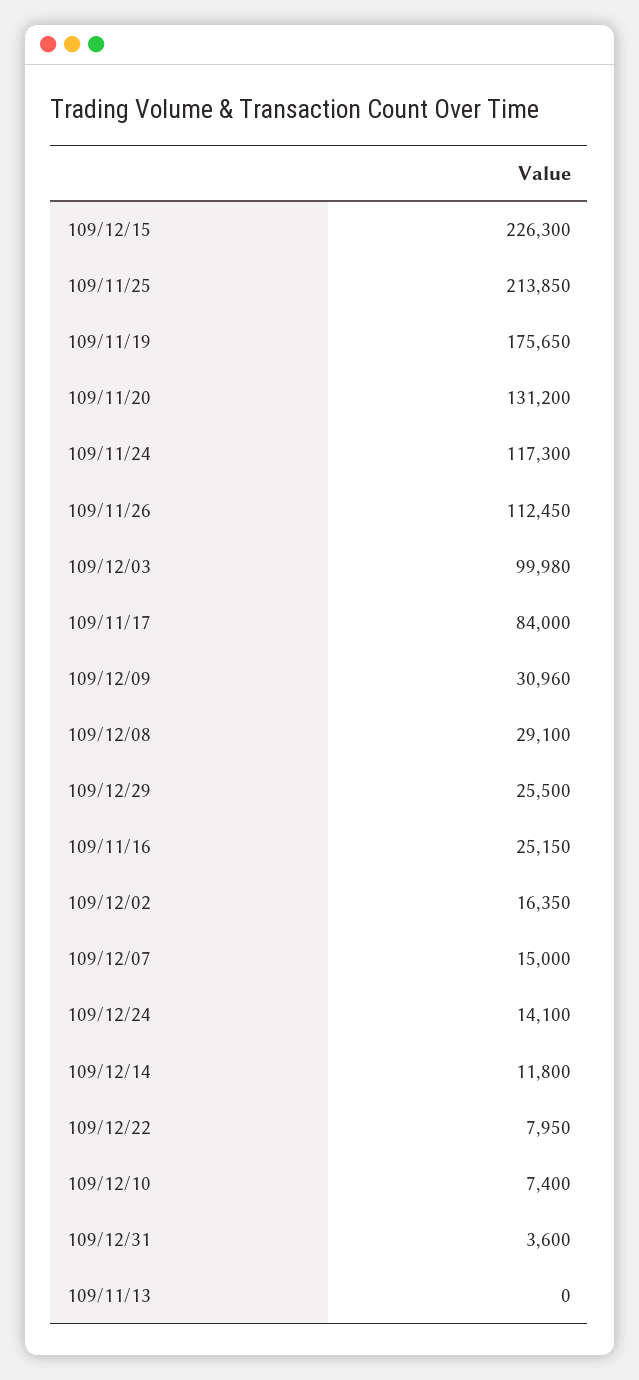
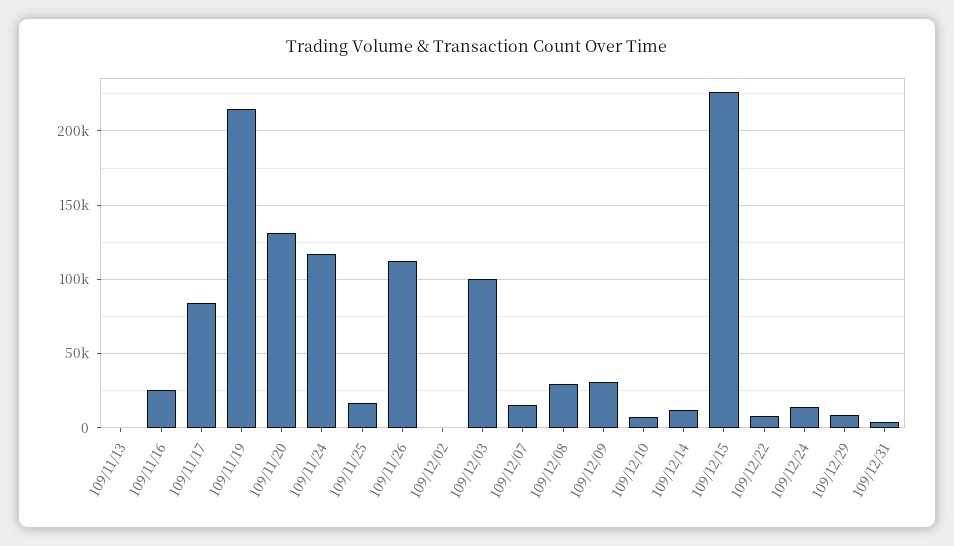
109/11/25: 213850 -> 15000
109/11/19: 175650 -> 215000
109/12/29: 25500 -> 10000
109/12/02: 16350 -> 0

